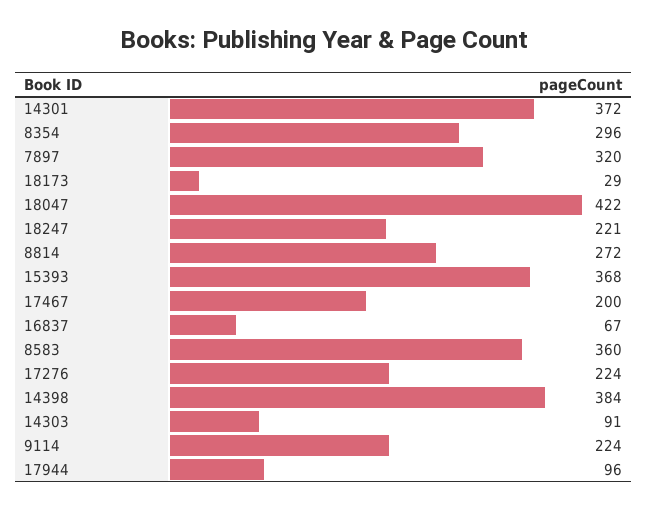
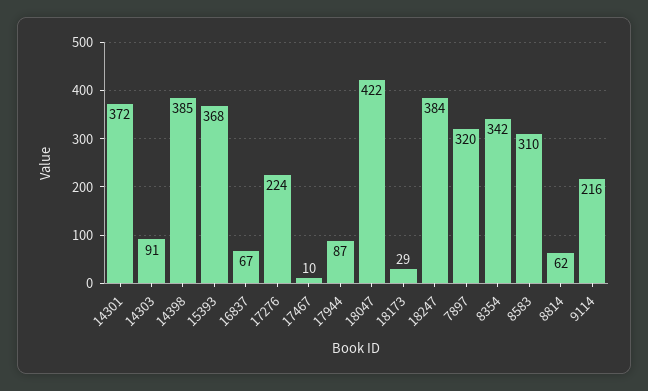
8354: 296 -> 342
18247: 221 -> 384
8814: 272 -> 62
17467: 200 -> 10
8583: 360 -> 310
14398: 384 -> 385
9114: 224 -> 216
17944: 96 -> 87

